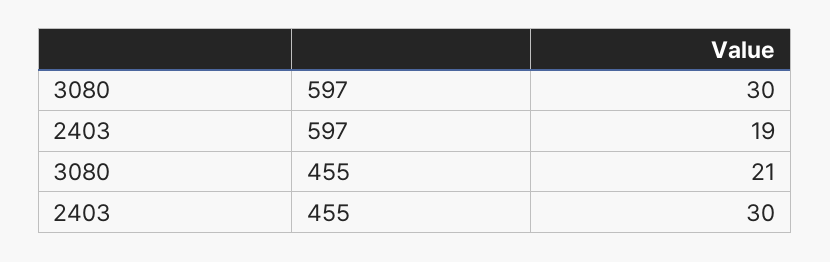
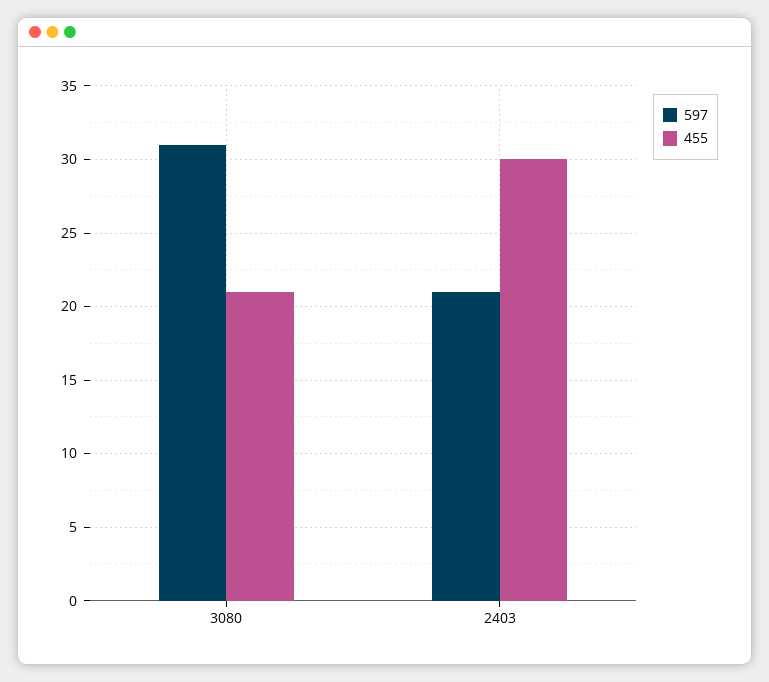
597, 3080: 30 -> 31
597, 2403: 19 -> 21

